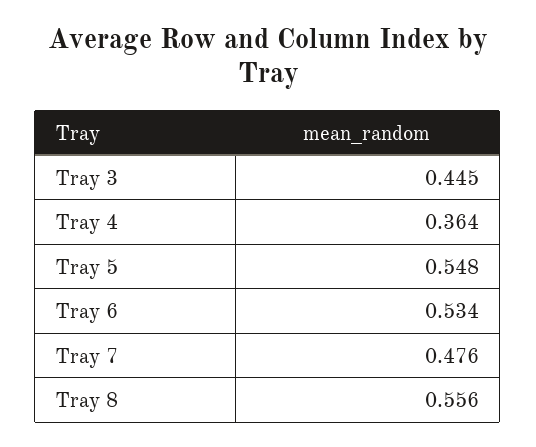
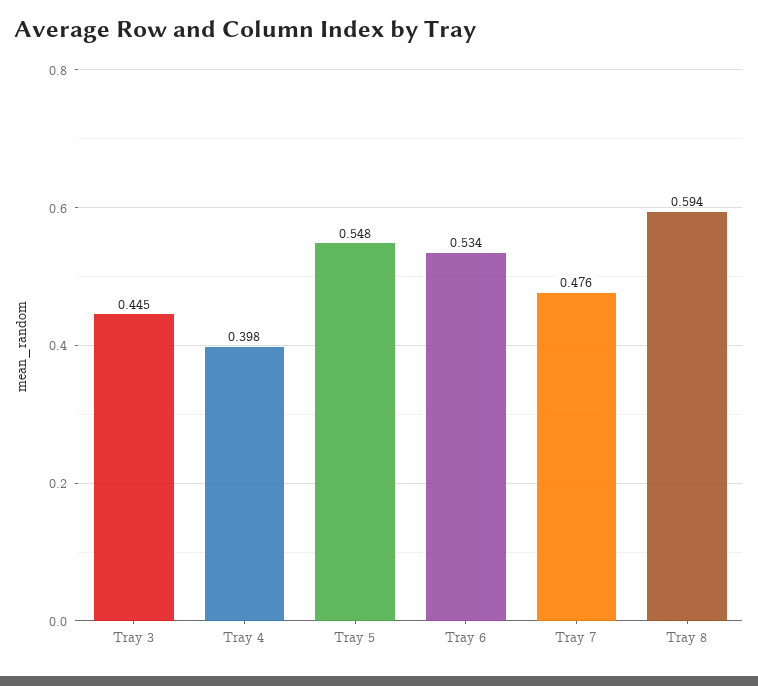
Tray 4: 0.364 -> 0.398
Tray 8: 0.556 -> 0.594

